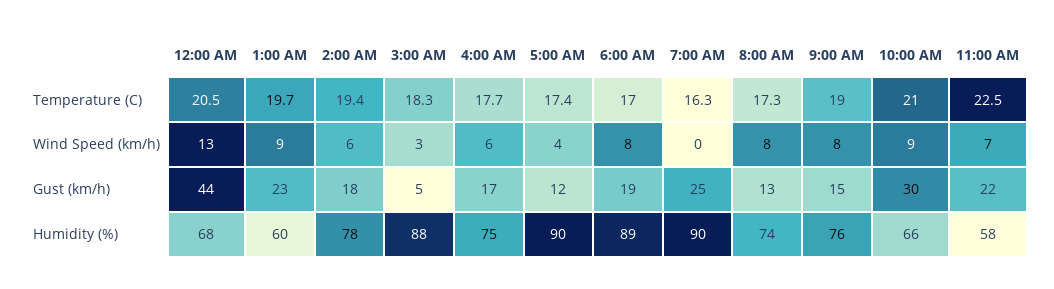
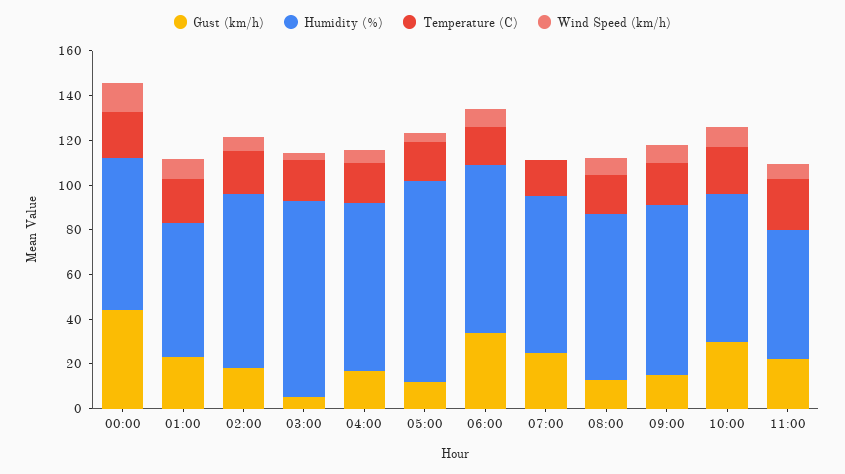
Gust (km/h), 6:00 AM: 19 -> 35
Humidity (%), 6:00 AM: 89 -> 75
Humidity (%), 7:00 AM: 90 -> 70

